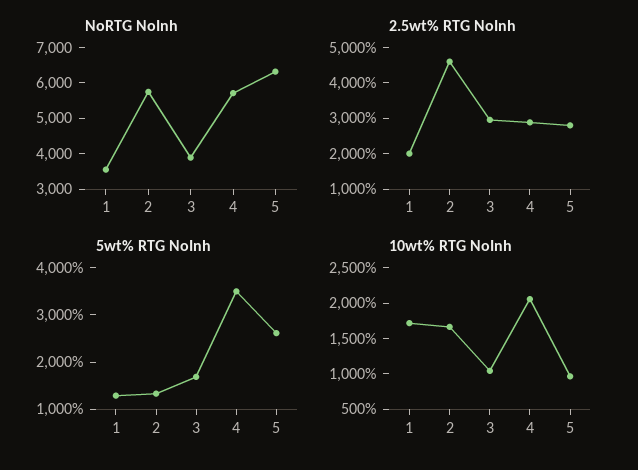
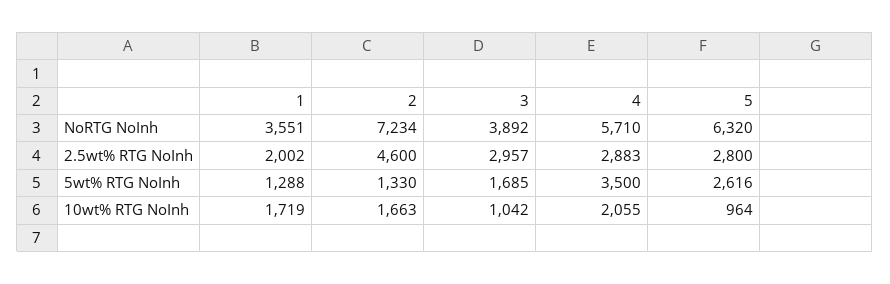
NoRTG NoInh, 2: 5750 -> 7234

